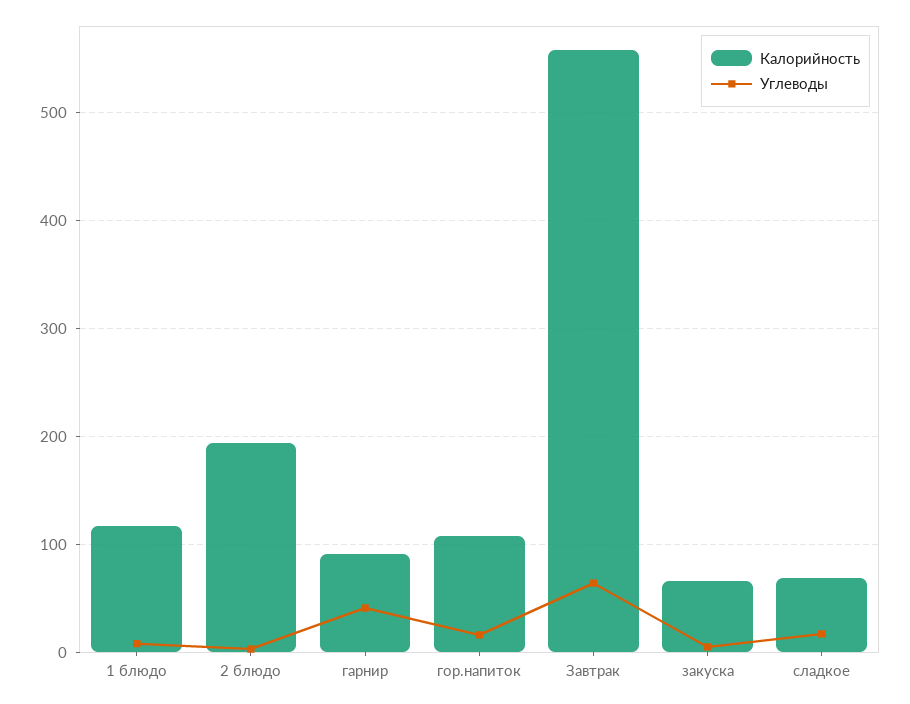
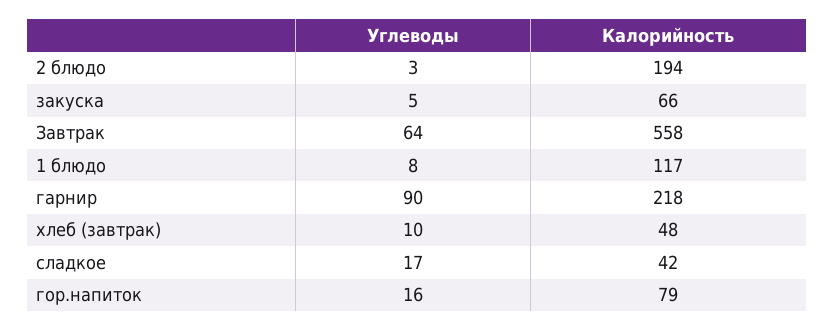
Калорийность, гарнир: 90 -> 218
Углеводы, гарнир: 40 -> 90
Калорийность, гор.напиток: 110 -> 79
Калорийность, сладкое: 70 -> 42
Углеводы, хлеб (завтрак): none -> 10
Калорийность, хлеб (завтрак): none -> 48

